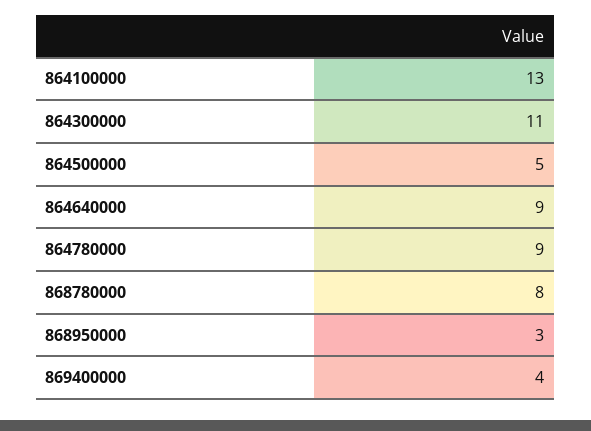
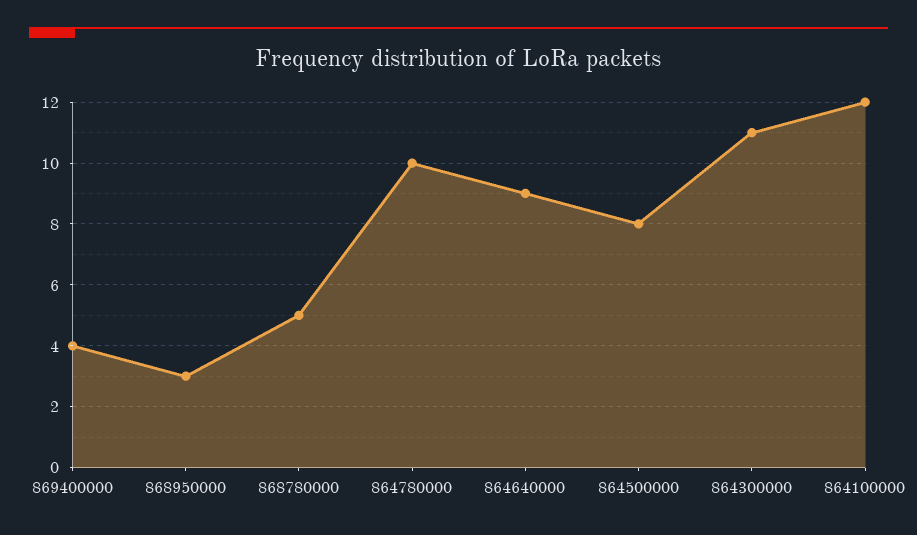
864100000: 13 -> 12
864500000: 5 -> 8
864780000: 9 -> 10
868780000: 8 -> 5

